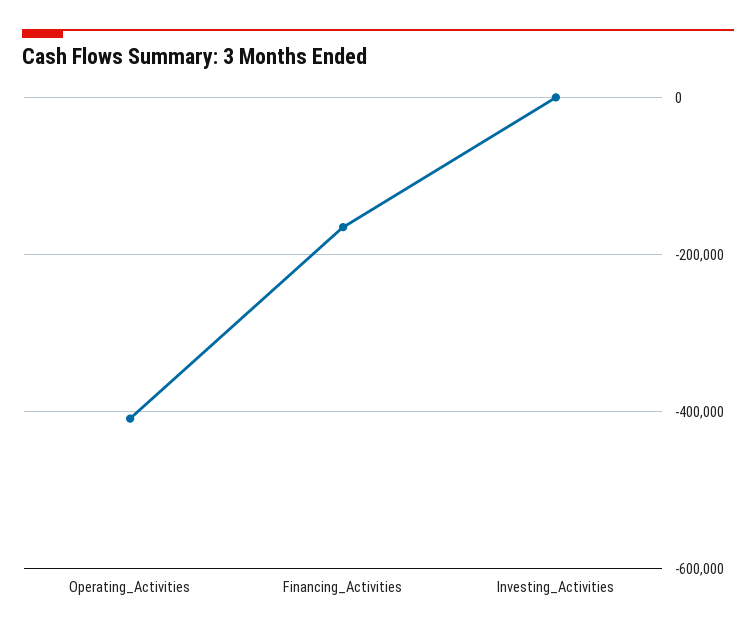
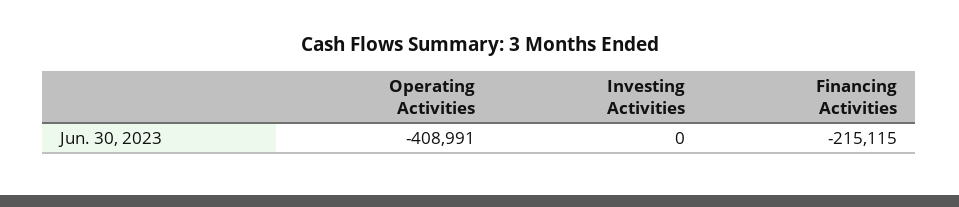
Financing_Activities: -160000 -> -215115

